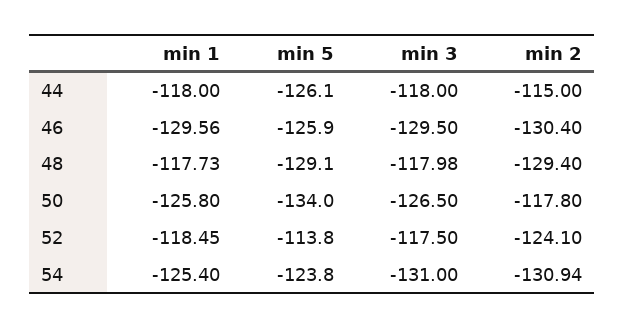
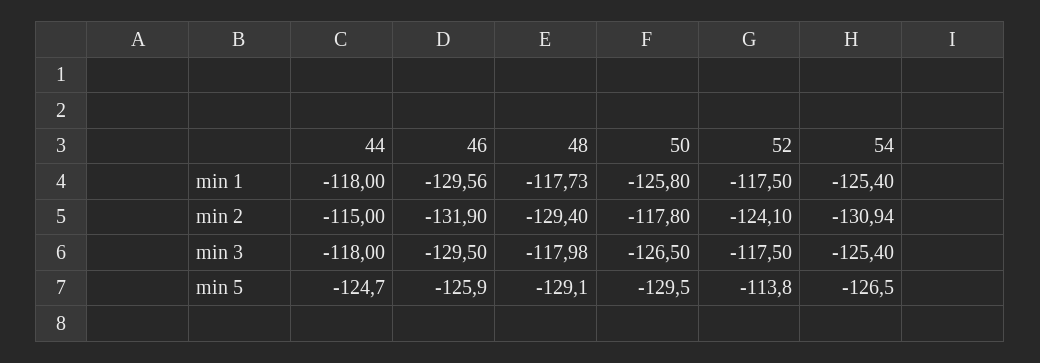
min 5, 44: -126.1 -> -124.7
min 2, 46: -130.4 -> -131.9
min 5, 50: -134 -> -129.5
min 1, 52: -118.45 -> -117.5
min 5, 54: -123.8 -> -126.5
min 3, 54: -131 -> -125.4

